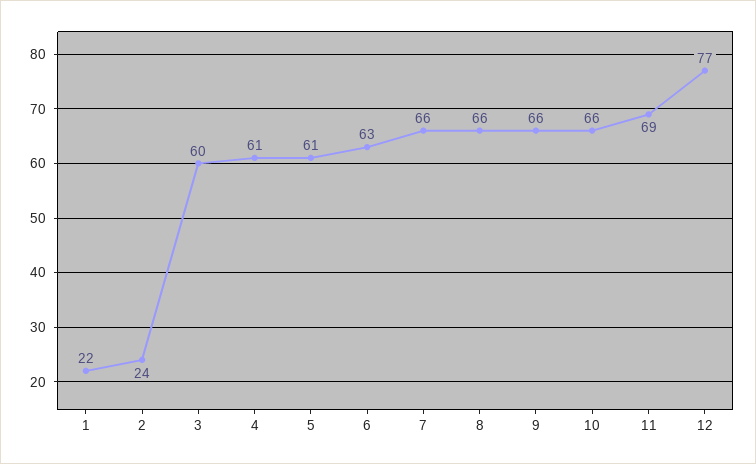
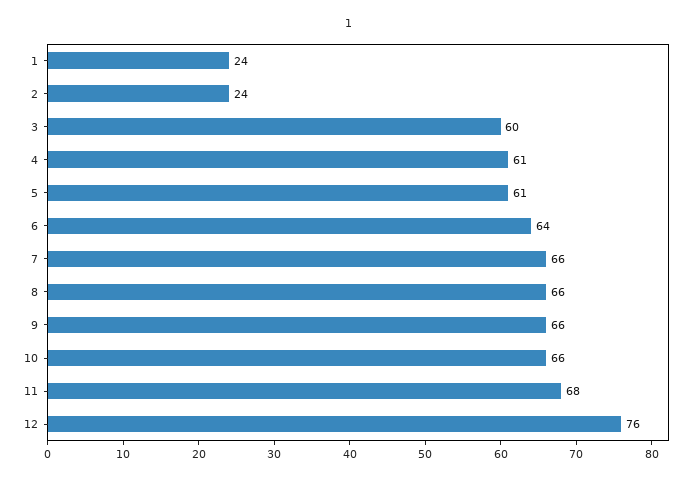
1: 22 -> 24
6: 63 -> 64
11: 69 -> 68
12: 77 -> 76

